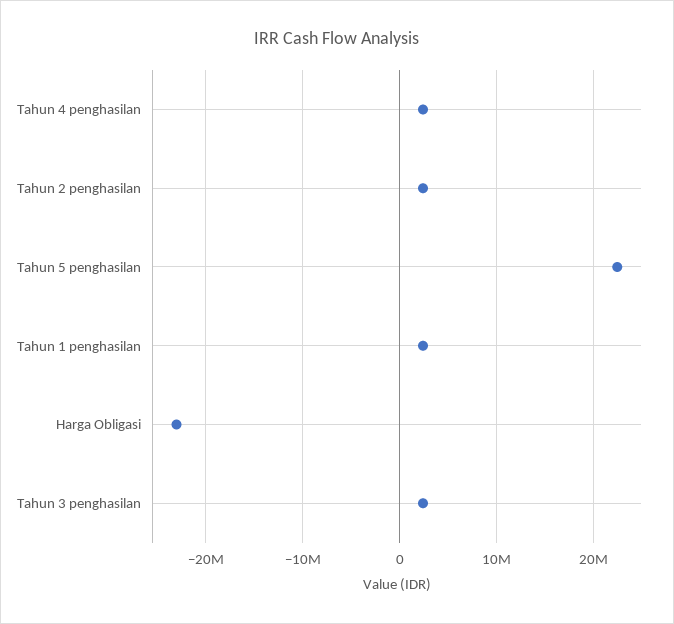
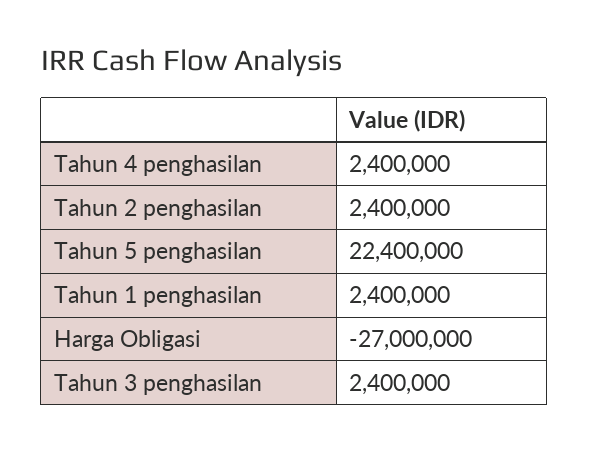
Harga Obligasi: -23000000 -> -27000000

